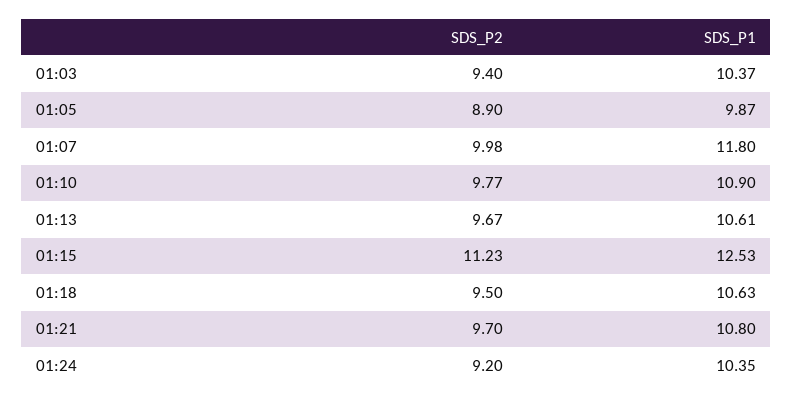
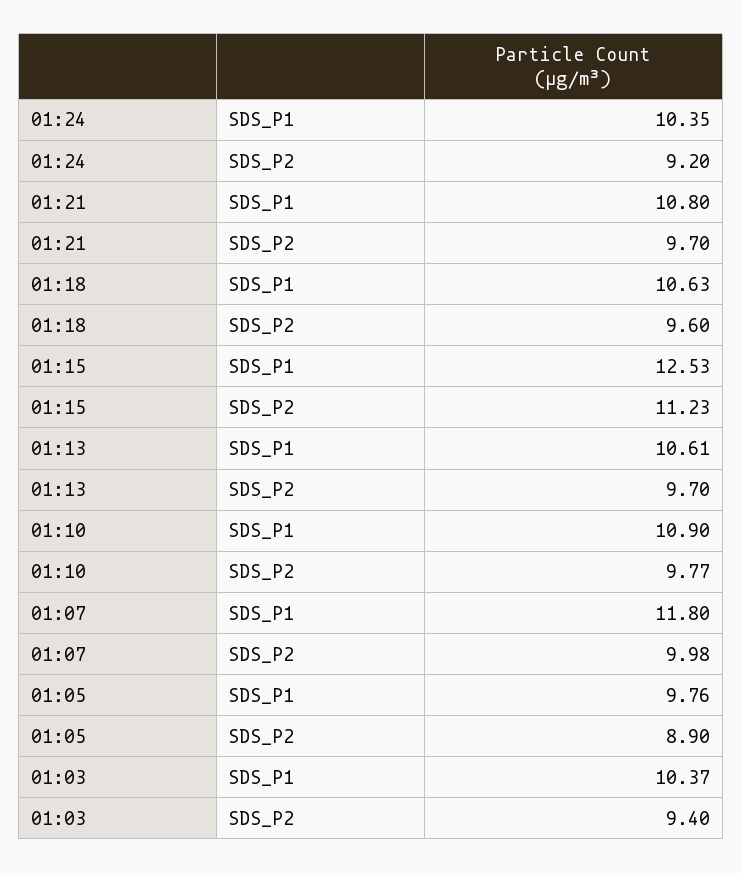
SDS_P1, 01:05: 9.87 -> 9.76
SDS_P2, 01:13: 9.67 -> 9.7
SDS_P2, 01:18: 9.5 -> 9.6

